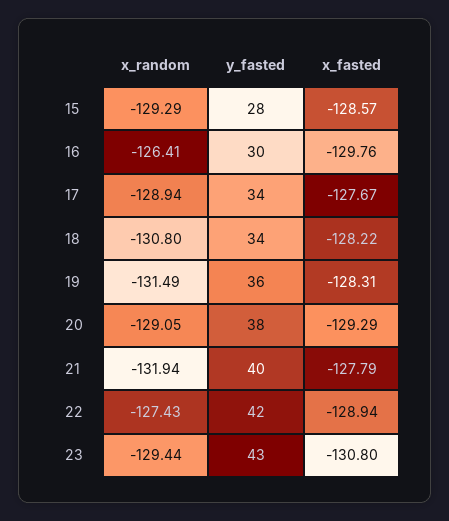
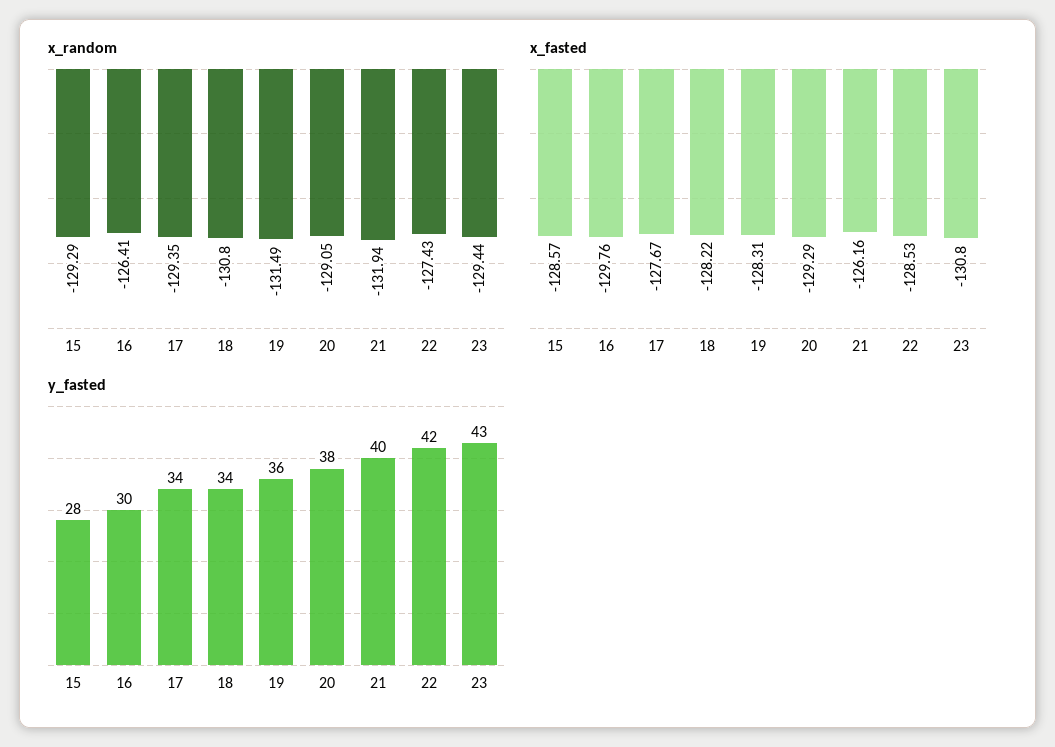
x_random, 17: -128.94 -> -129.35
x_fasted, 21: -127.79 -> -126.16
x_fasted, 22: -128.94 -> -128.53

